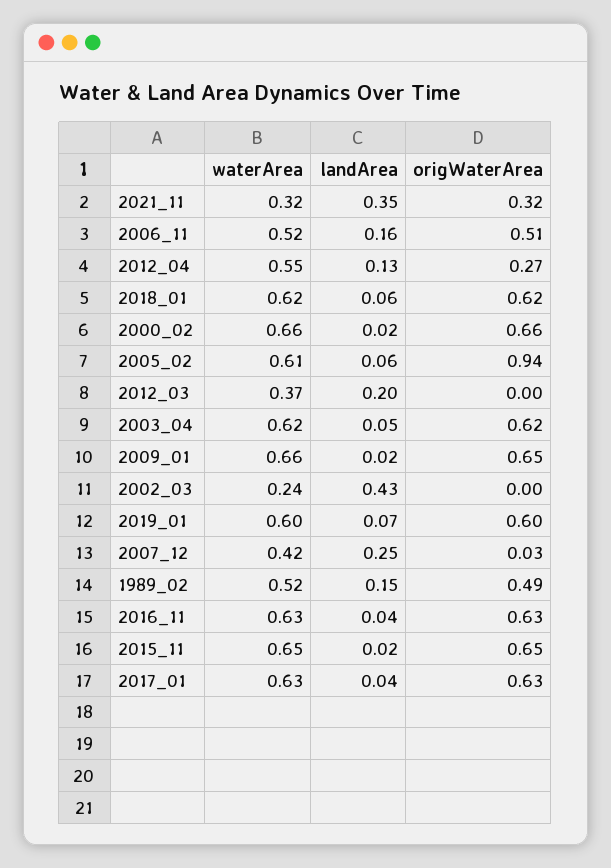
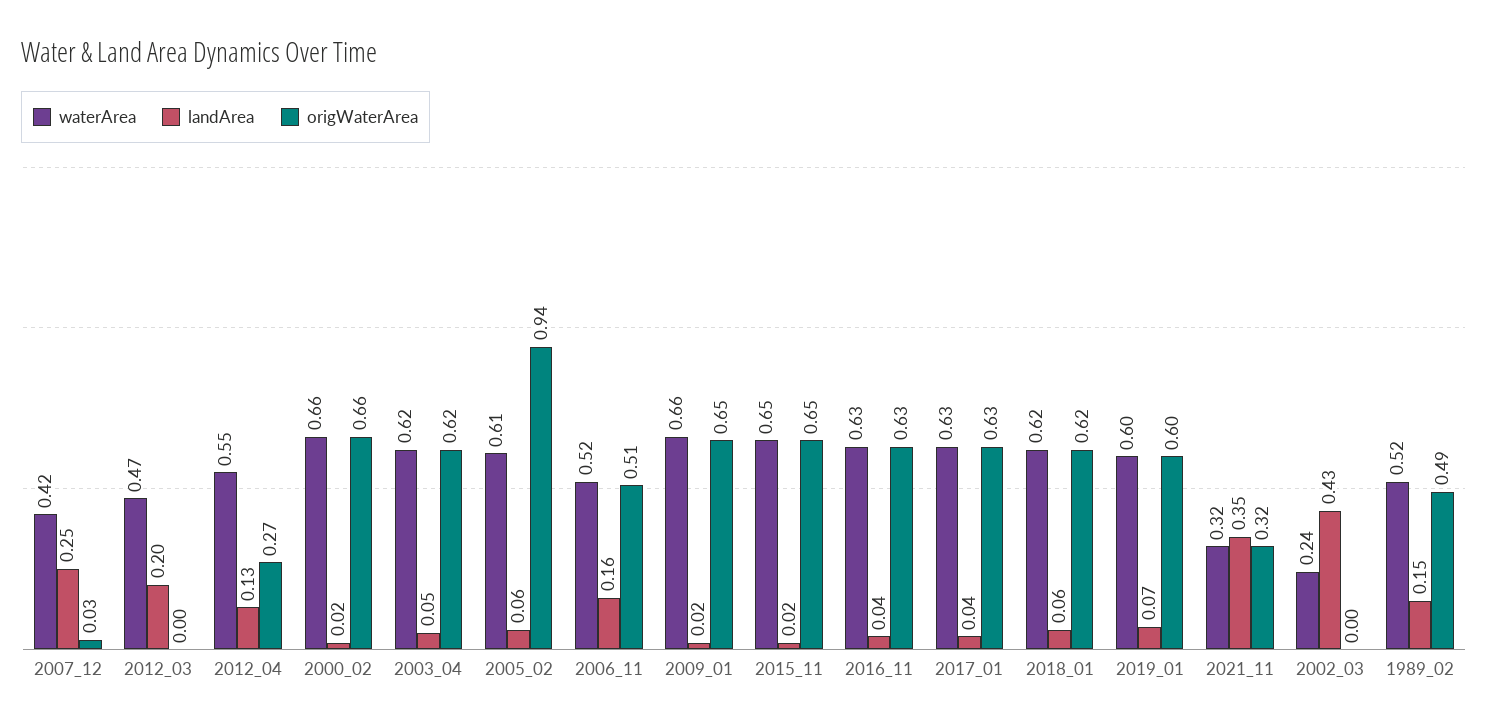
waterArea, 2012_03: 0.37 -> 0.47

